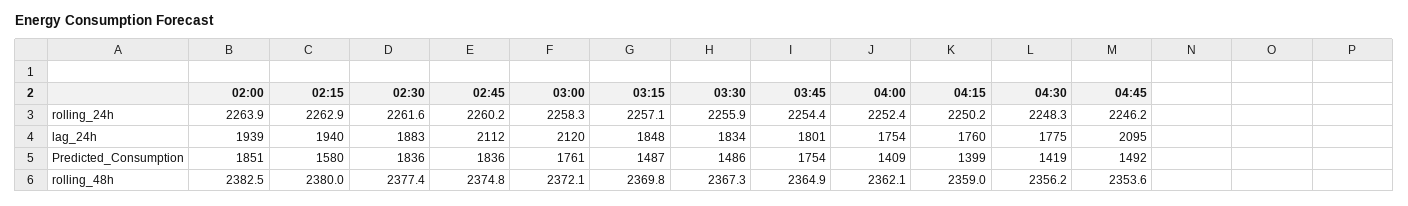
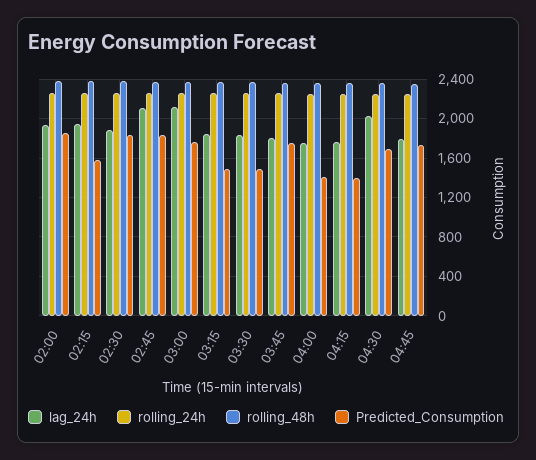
lag_24h, 04:30: 1775 -> 2000
lag_24h, 04:45: 2095 -> 1800
Predicted_Consumption, 04:30: 1419 -> 1700
Predicted_Consumption, 04:45: 1492 -> 1700

